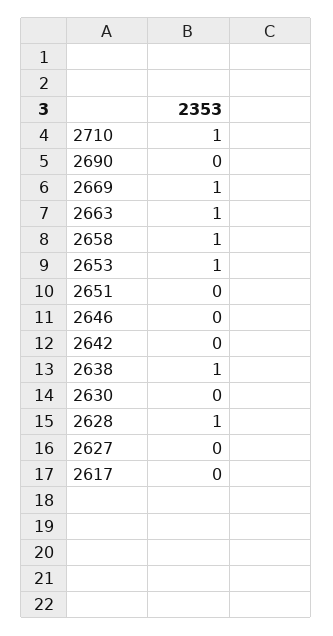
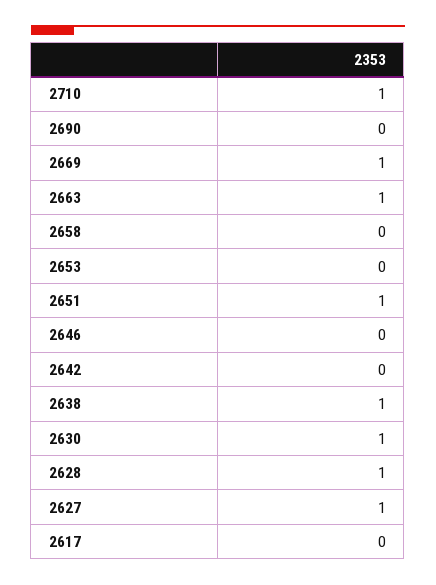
2658: 1 -> 0
2653: 1 -> 0
2651: 0 -> 1
2630: 0 -> 1
2627: 0 -> 1

